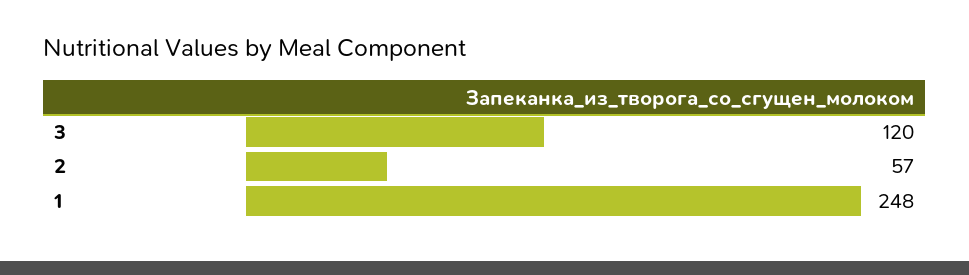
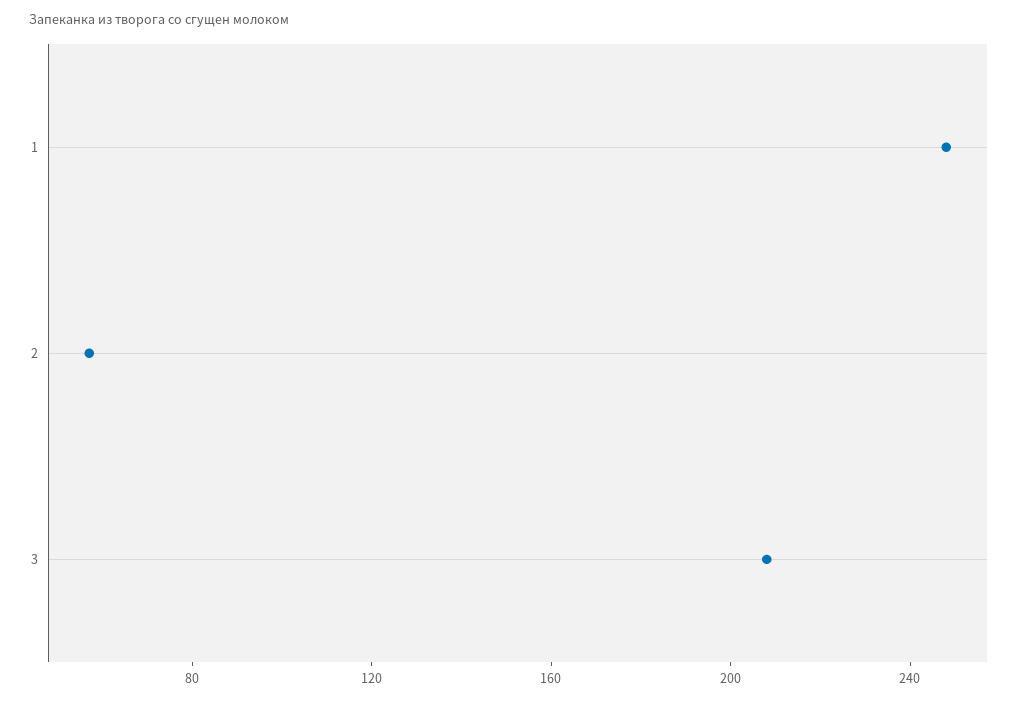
3: 120 -> 210

